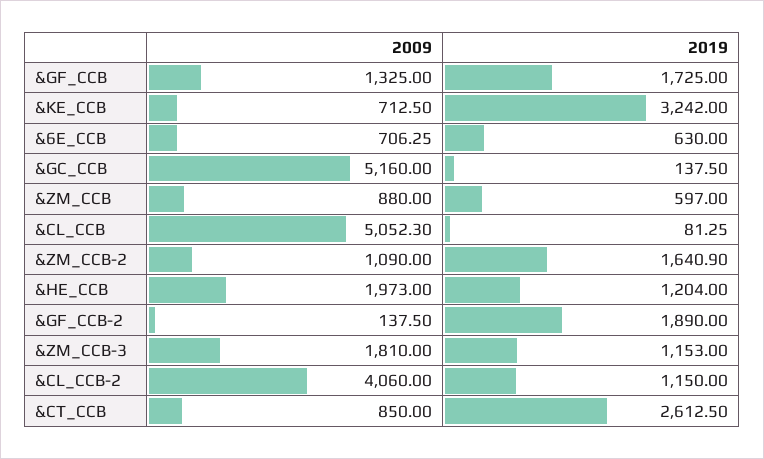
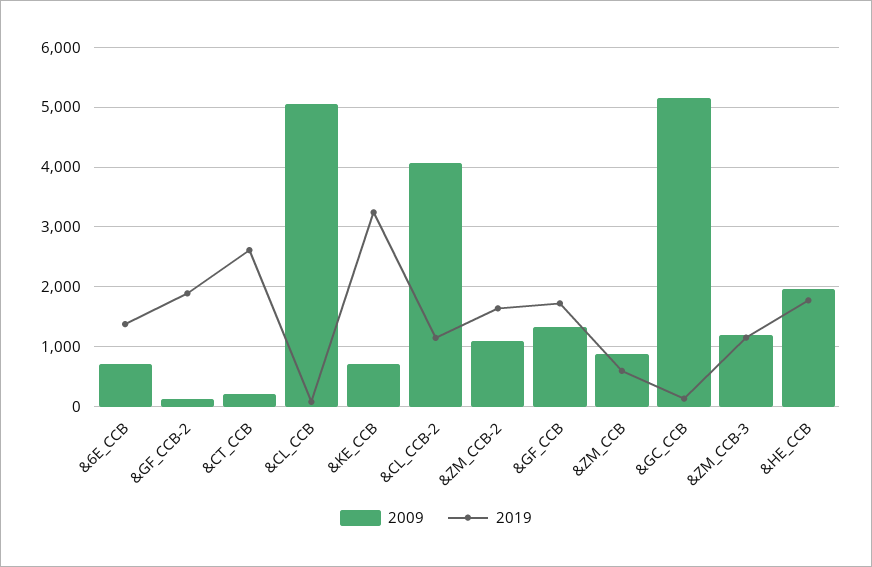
2019, &6E_CCB: 630 -> 1400
2019, &HE_CCB: 1204 -> 1800
2009, &ZM_CCB-3: 1810 -> 1200
2009, &CT_CCB: 850 -> 200

